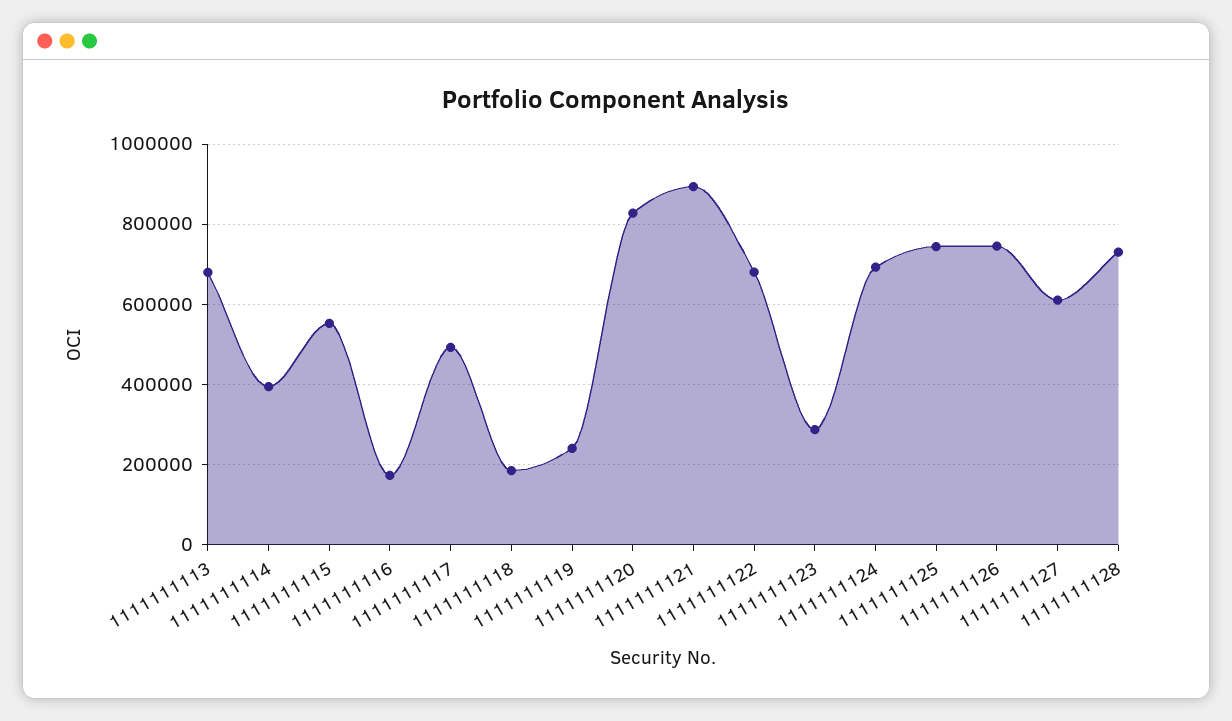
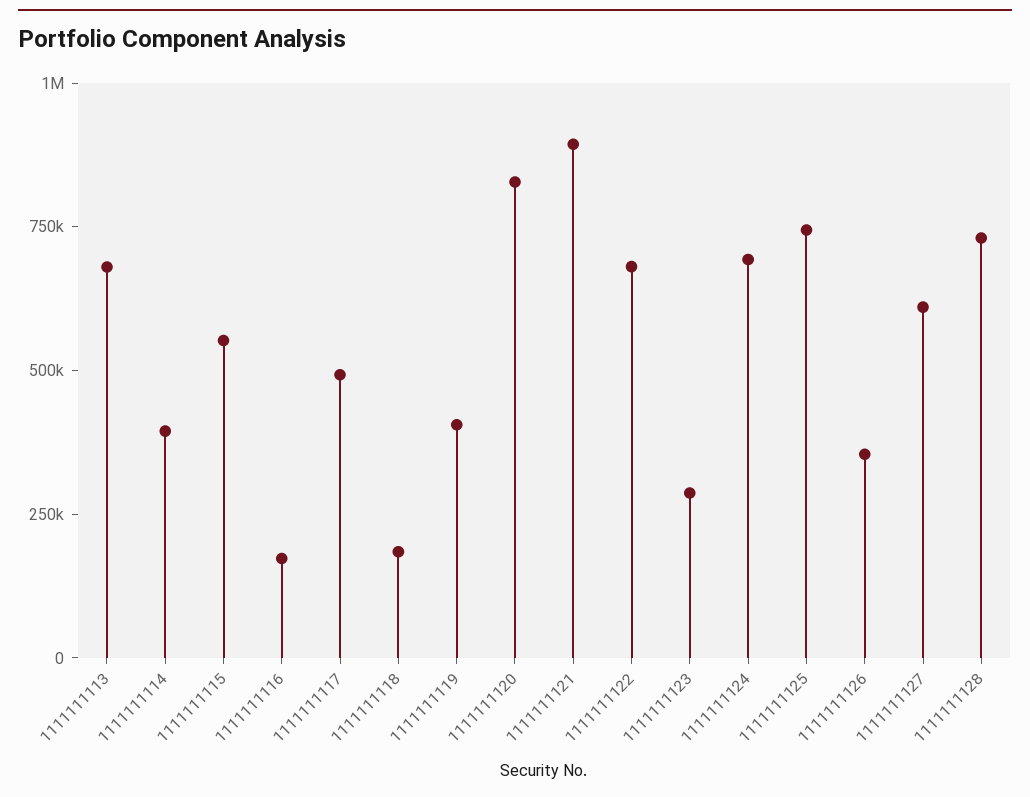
1111111119: 240000 -> 400000
1111111126: 740000 -> 350000

